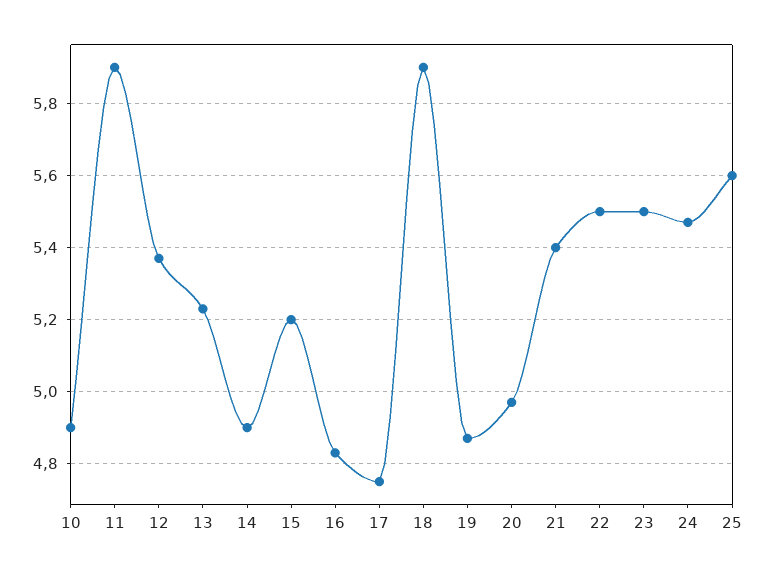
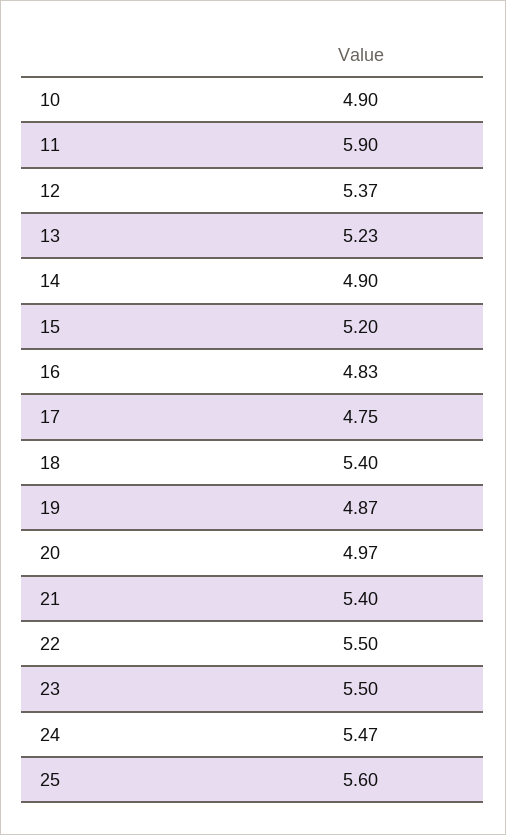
18: 5.9 -> 5.4

